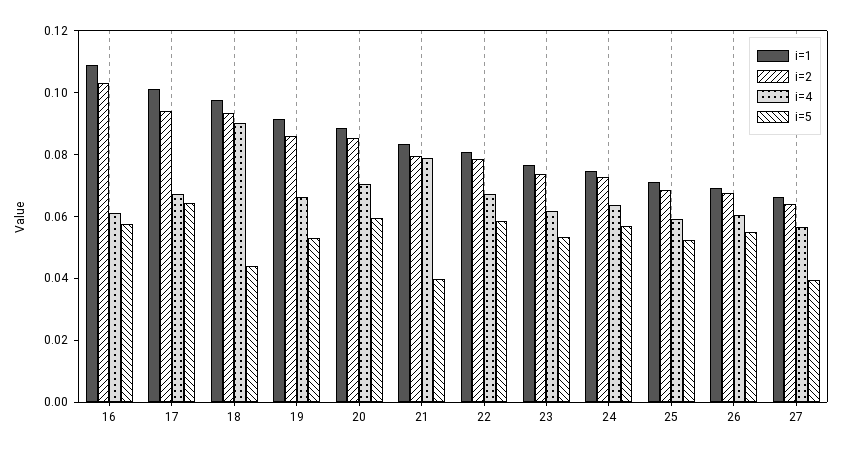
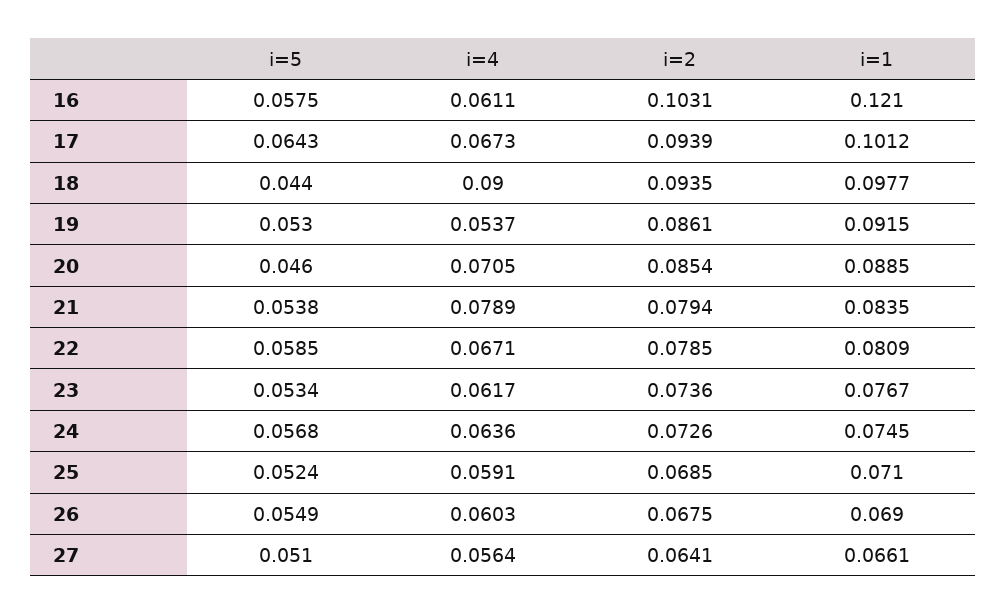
i=1, 16: 0.11 -> 0.121
i=4, 19: 0.065 -> 0.0537
i=5, 20: 0.06 -> 0.046
i=5, 21: 0.04 -> 0.0538
i=5, 27: 0.04 -> 0.051

